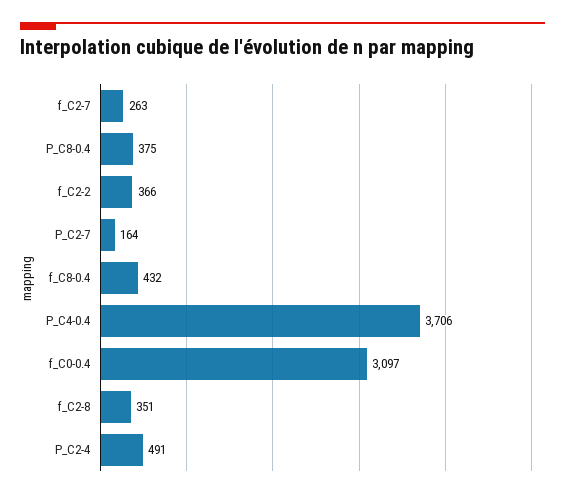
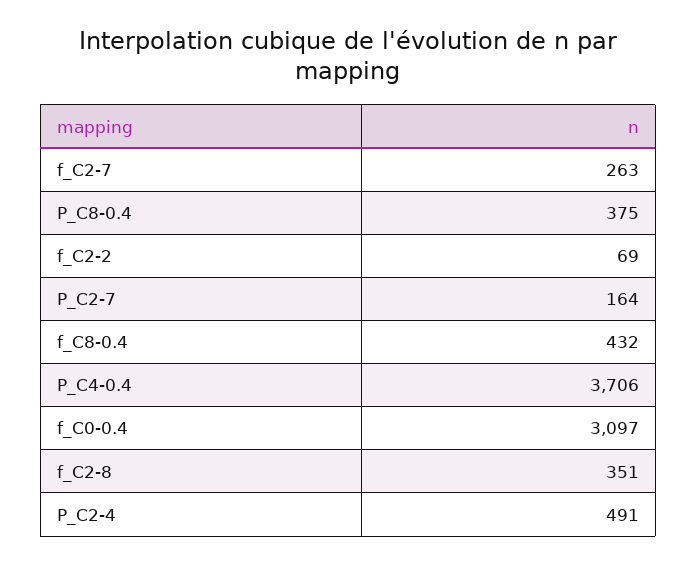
f_C2-2: 366 -> 69

